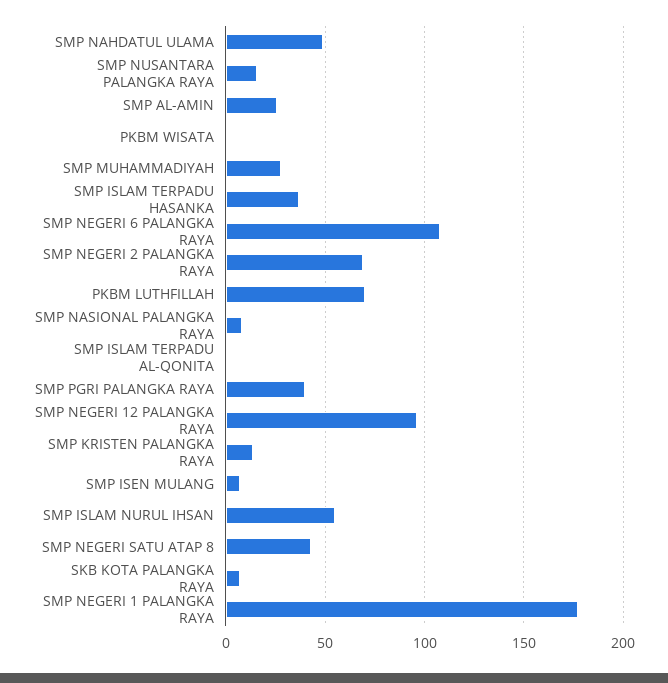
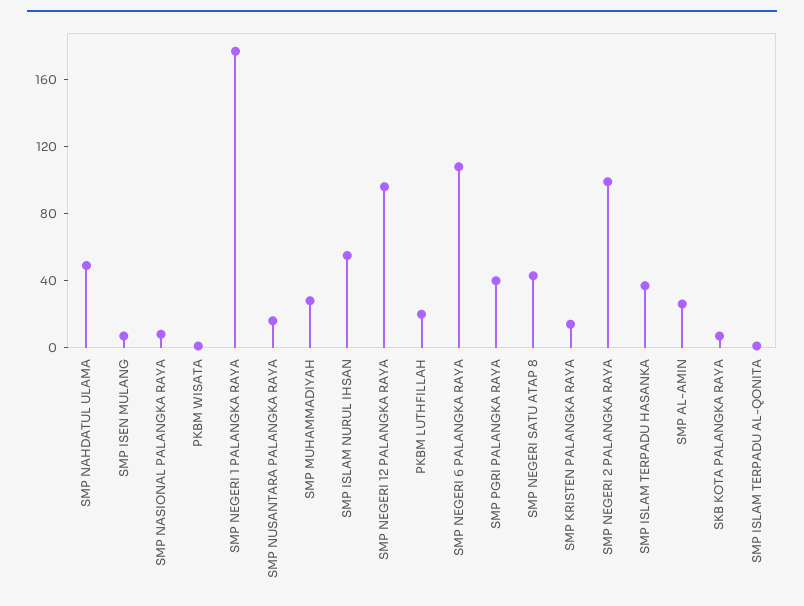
SMP NEGERI 2 PALANGKA RAYA: 70 -> 100
PKBM LUTHFILLAH: 70 -> 20

